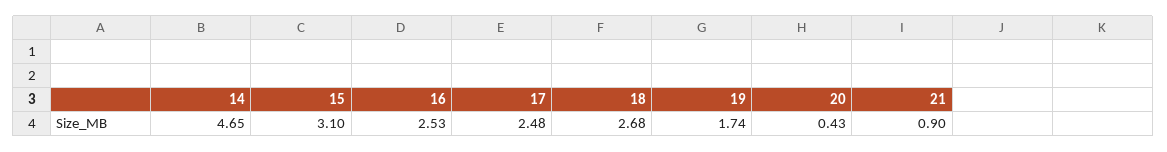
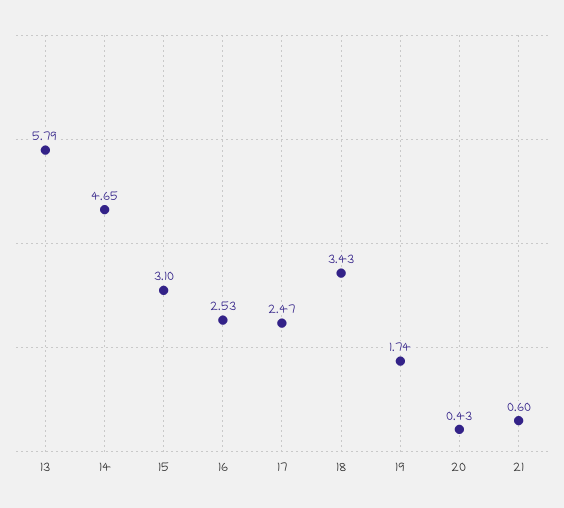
17: 2.48 -> 2.47
18: 2.68 -> 3.43
21: 0.9 -> 0.6
13: none -> 5.79

